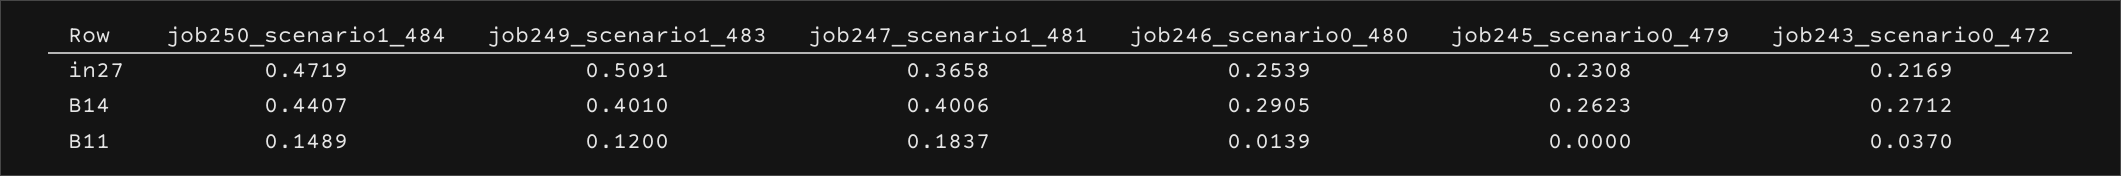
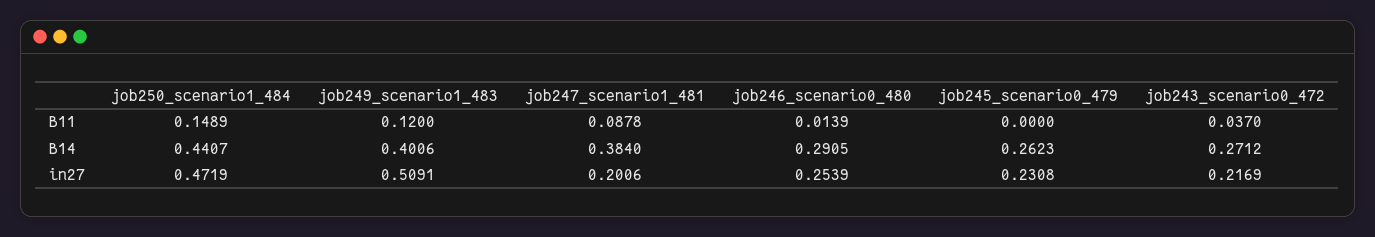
job247_scenario1_481, in27: 0.3658 -> 0.2006
job249_scenario1_483, B14: 0.401 -> 0.4006
job247_scenario1_481, B14: 0.4006 -> 0.384
job247_scenario1_481, B11: 0.1837 -> 0.0878

